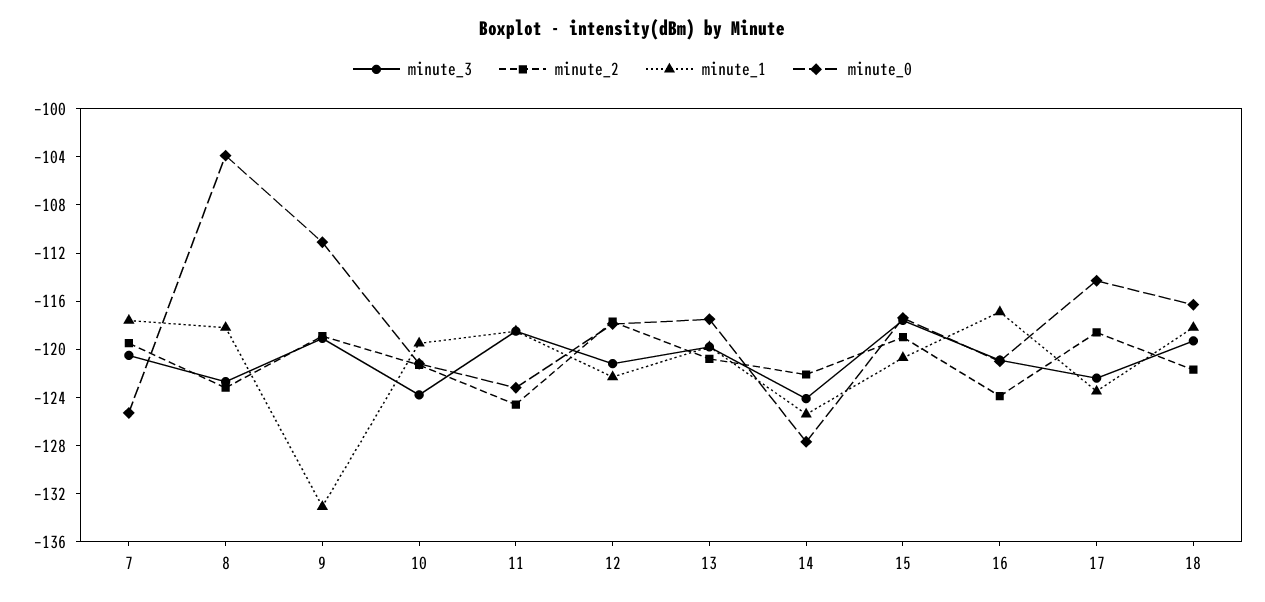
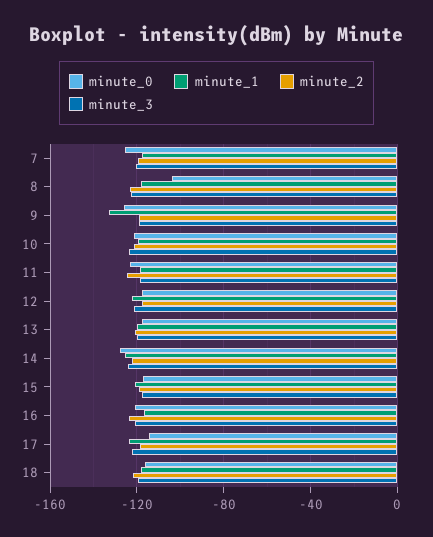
minute_0, 9: -111 -> -125

